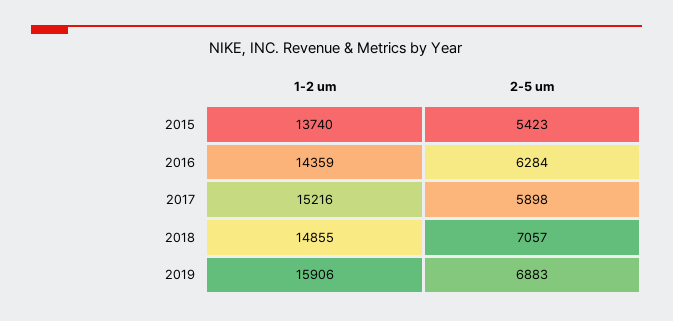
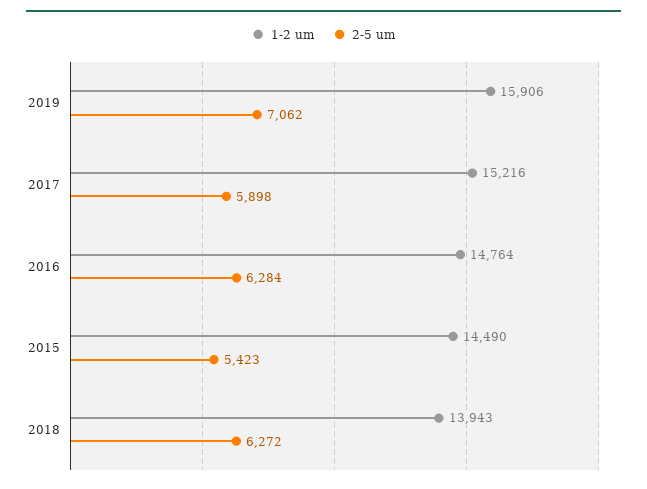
1-2 um, 2015: 13740 -> 14490
1-2 um, 2016: 14359 -> 14764
1-2 um, 2018: 14855 -> 13943
2-5 um, 2018: 7057 -> 6272
2-5 um, 2019: 6883 -> 7062

